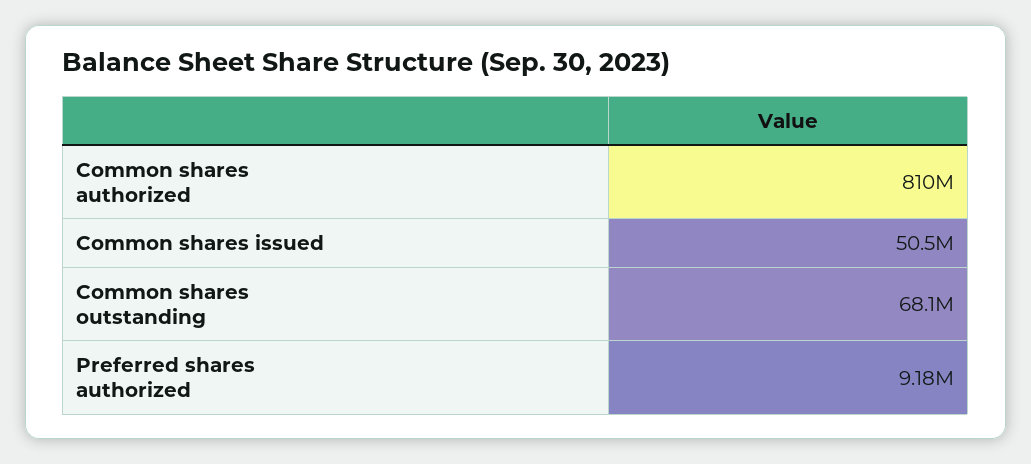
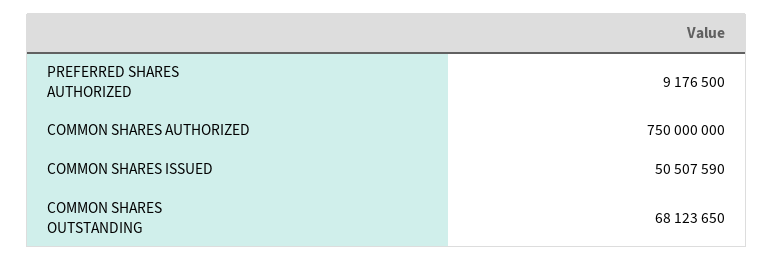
Common shares authorized: 810000000 -> 750000000

